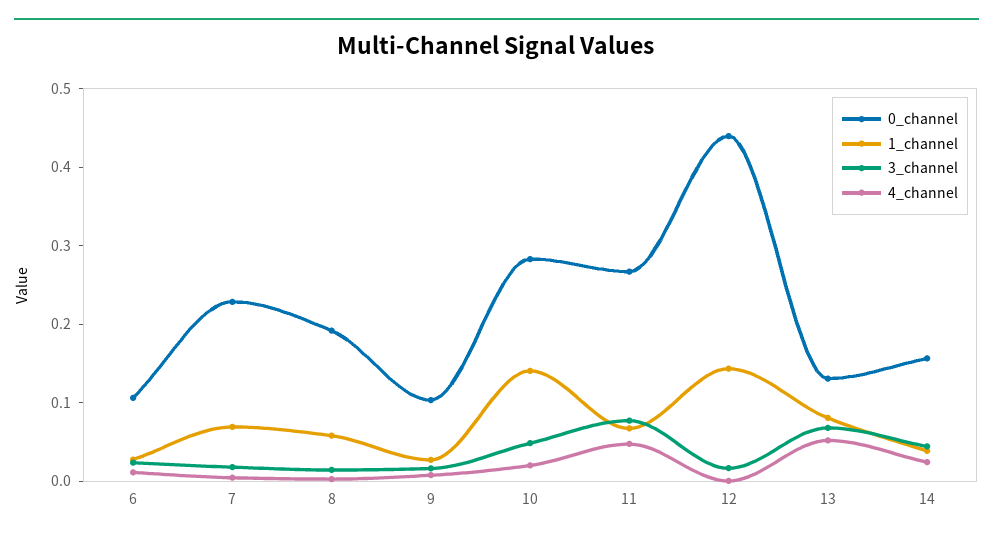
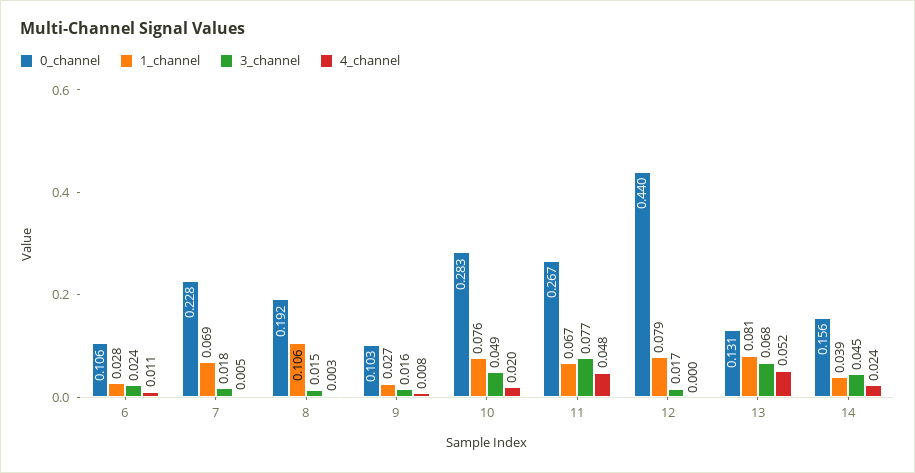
1_channel, 8: 0.06 -> 0.106
1_channel, 10: 0.14 -> 0.076
1_channel, 12: 0.14 -> 0.079

